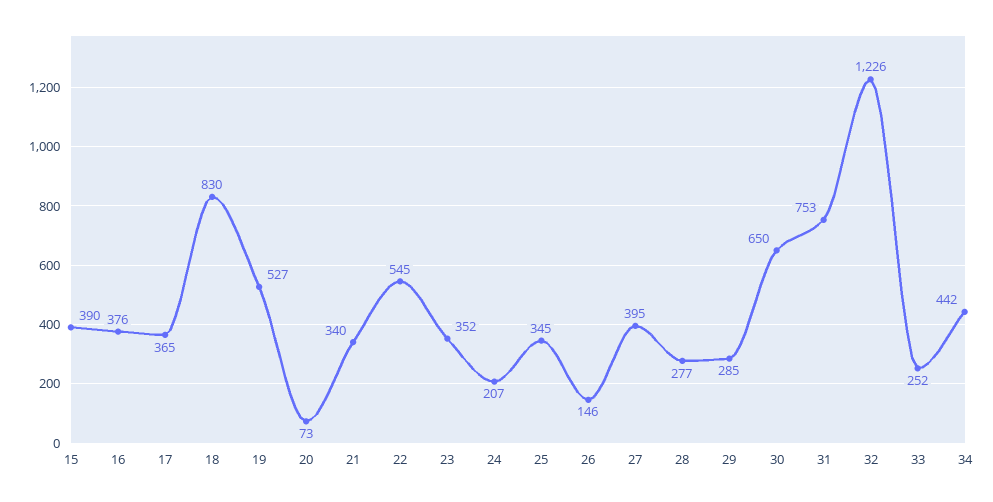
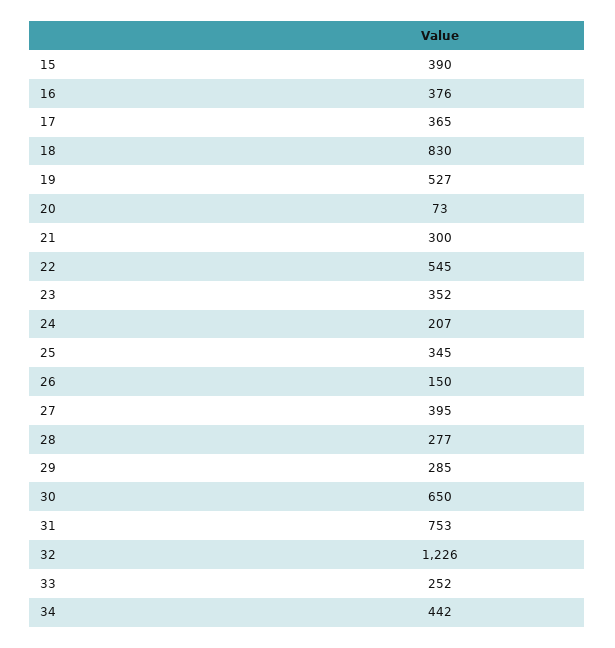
21: 340 -> 300
26: 146 -> 150

